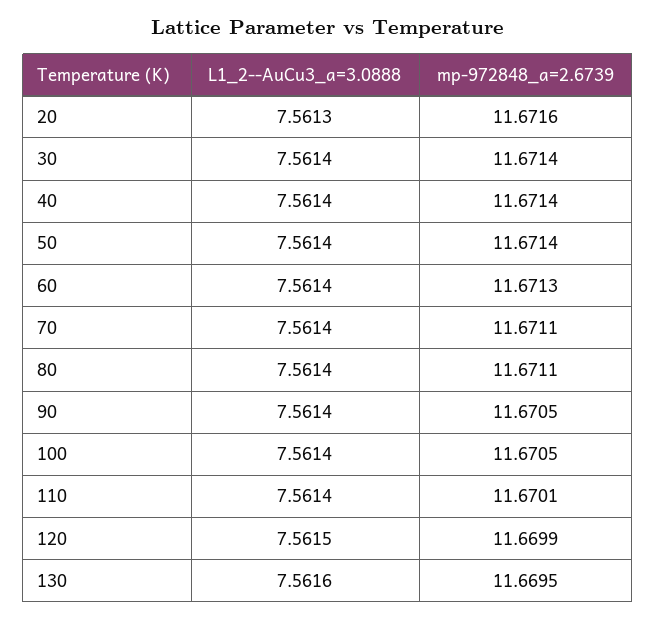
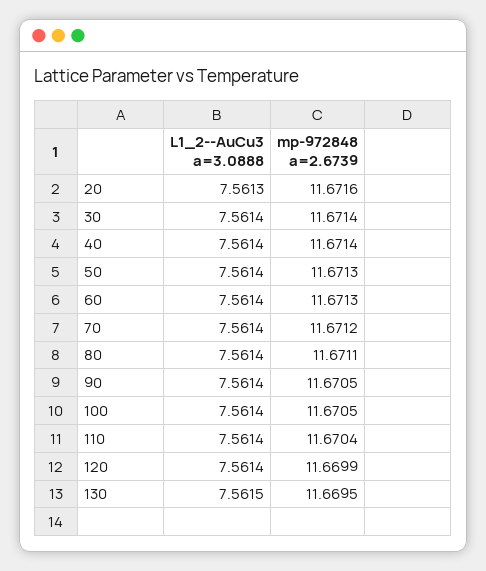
mp-972848_a=2.6739, 50: 11.6714 -> 11.6713
mp-972848_a=2.6739, 70: 11.6711 -> 11.6712
mp-972848_a=2.6739, 110: 11.6701 -> 11.6704
L1_2--AuCu3_a=3.0888, 120: 7.5615 -> 7.5614
L1_2--AuCu3_a=3.0888, 130: 7.5616 -> 7.5615

